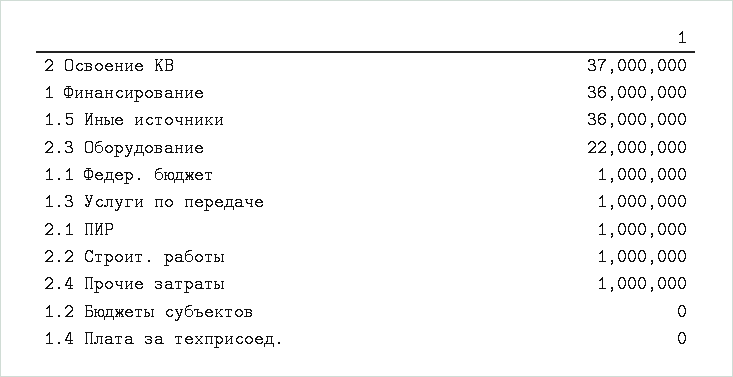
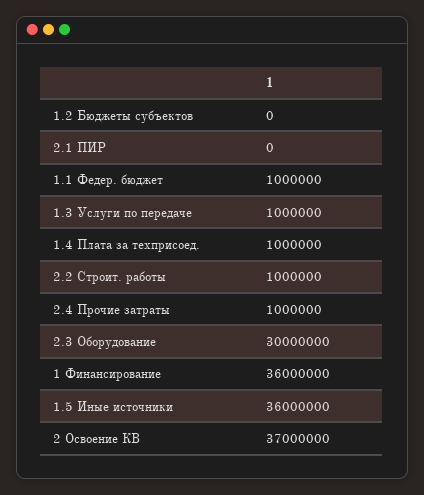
2.3 Оборудование: 22000000 -> 30000000
2.1 ПИР: 1000000 -> 0
1.4 Плата за техприсоед.: 0 -> 1000000

